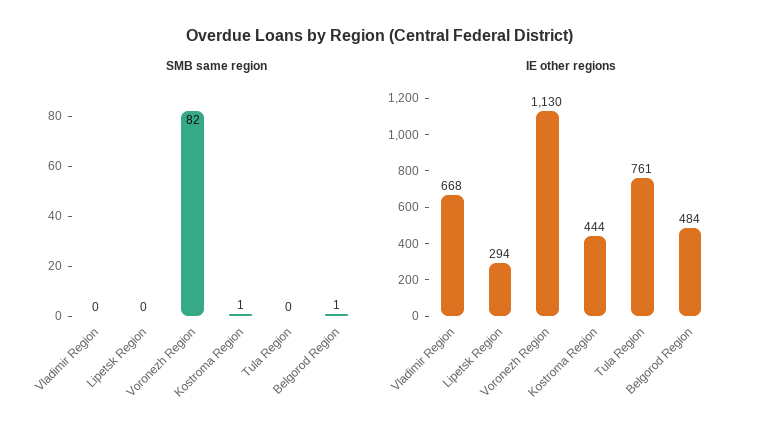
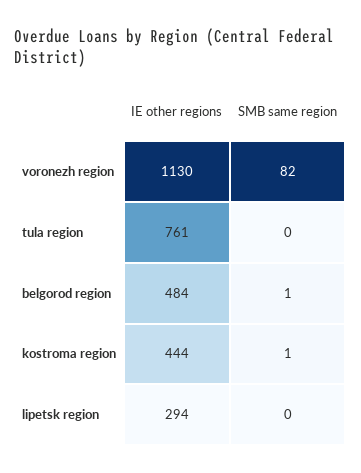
SMB same region, Vladimir Region: 0 -> none
IE other regions, Vladimir Region: 668 -> none

